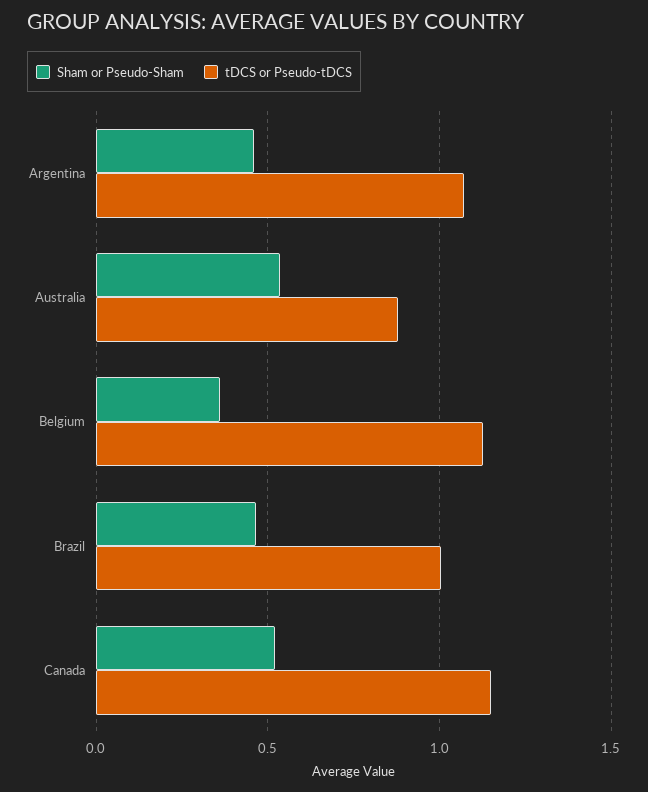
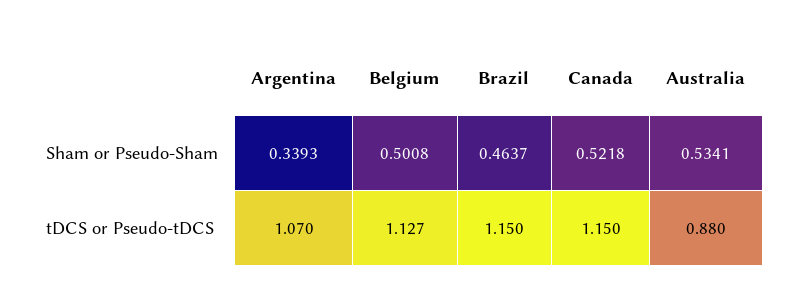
Sham or Pseudo-Sham, Argentina: 0.45 -> 0.3393
Sham or Pseudo-Sham, Belgium: 0.35 -> 0.5008
tDCS or Pseudo-tDCS, Brazil: 1 -> 1.15

